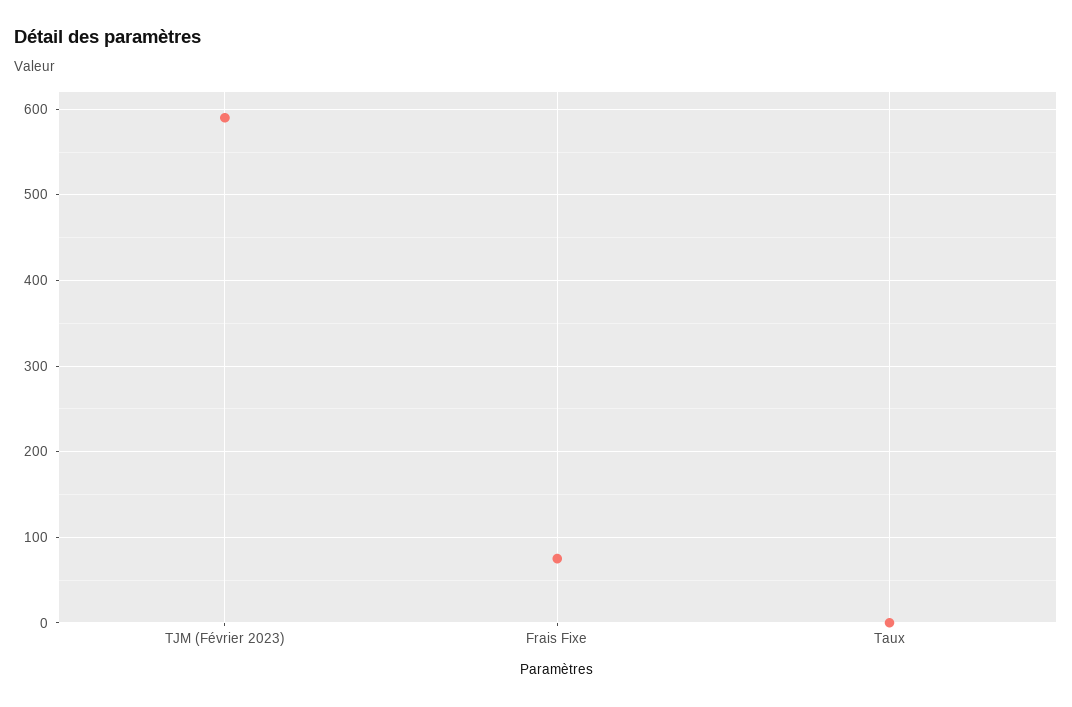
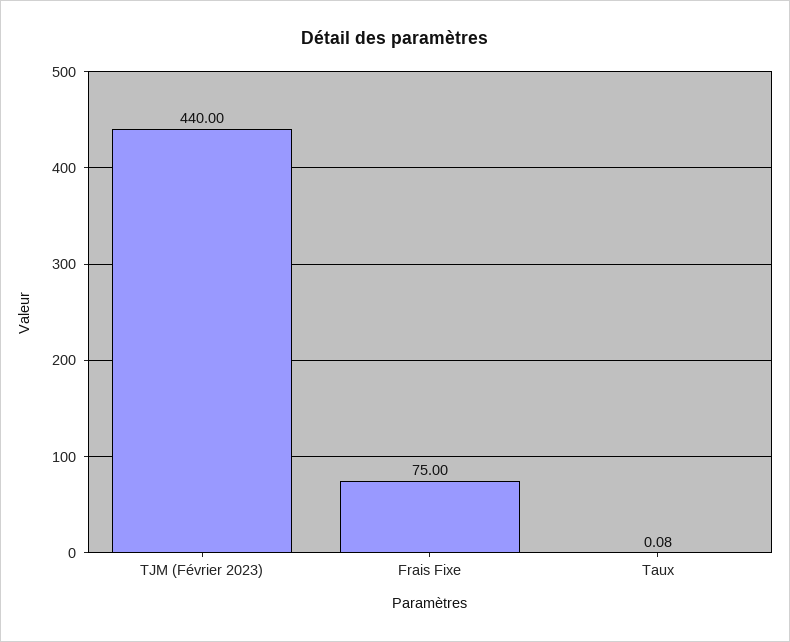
TJM (Février 2023): 590 -> 440

